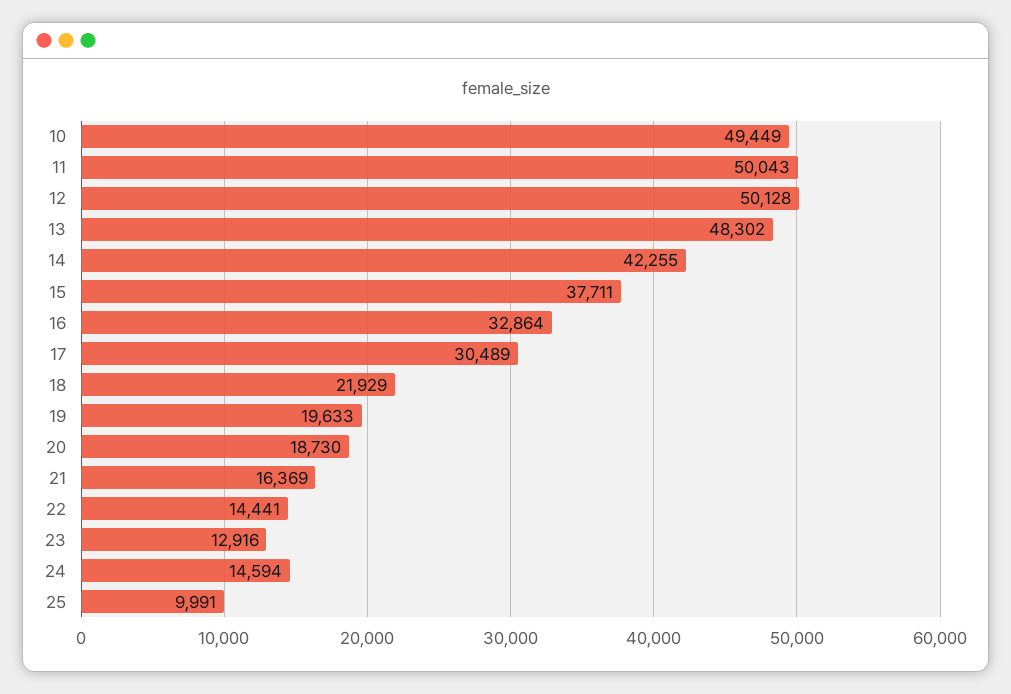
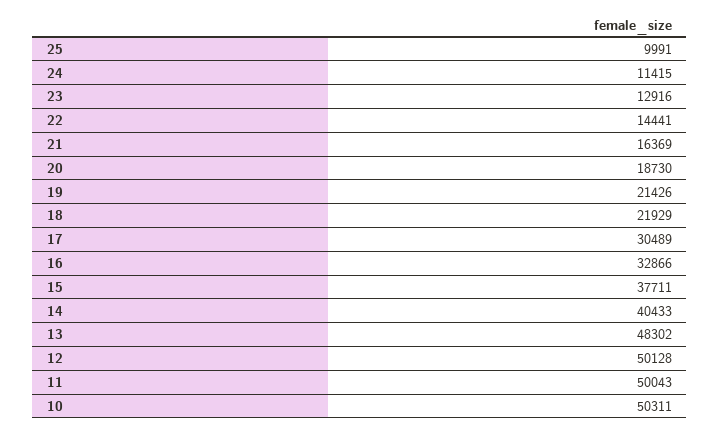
10: 49449 -> 50311
14: 42255 -> 40433
16: 32864 -> 32866
19: 19633 -> 21426
24: 14594 -> 11415

